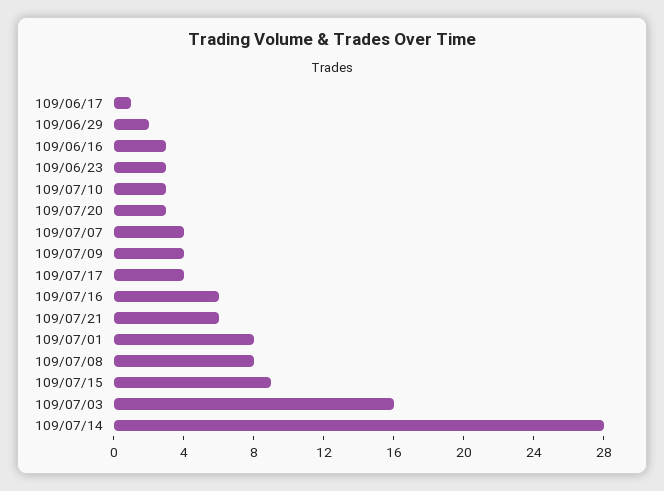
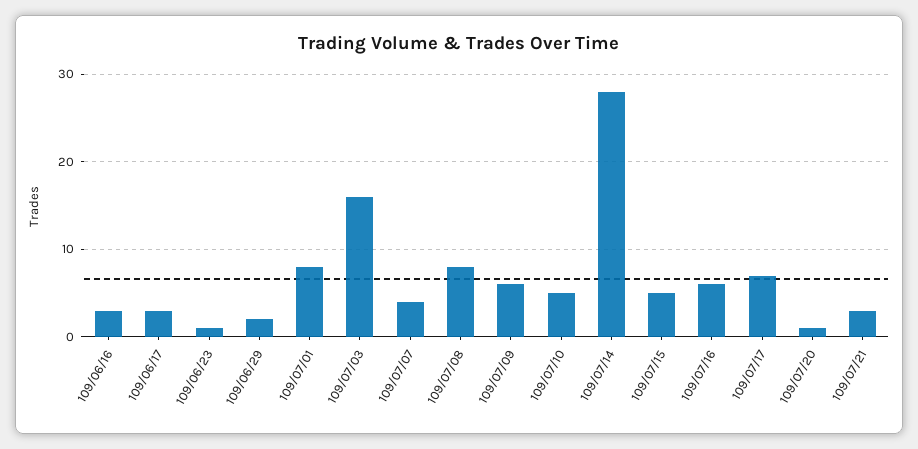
109/06/17: 1 -> 3
109/06/23: 3 -> 1
109/07/10: 3 -> 5
109/07/20: 3 -> 1
109/07/09: 4 -> 6
109/07/17: 4 -> 7
109/07/21: 6 -> 3
109/07/15: 9 -> 5

